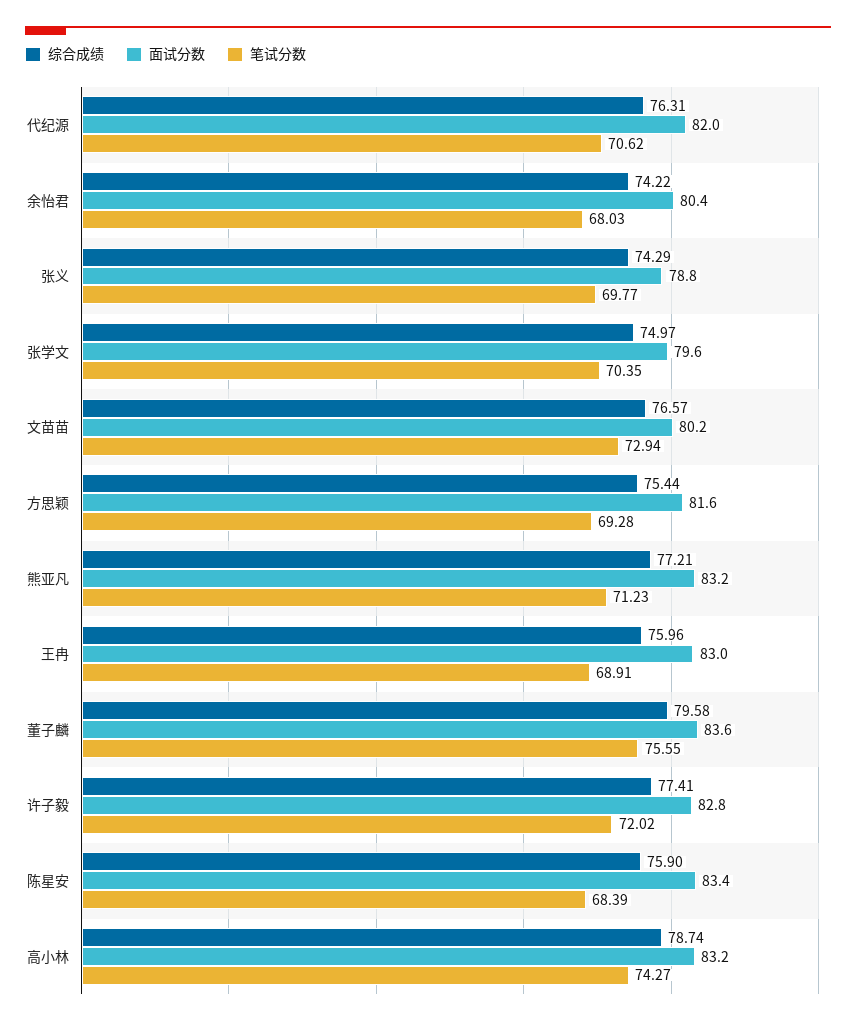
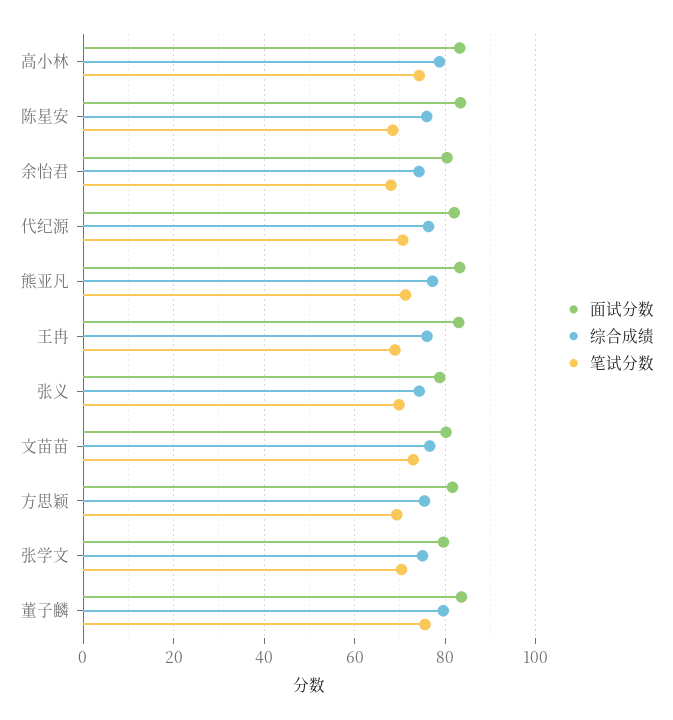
综合成绩, 许子毅: 77.41 -> none
面试分数, 许子毅: 82.8 -> none
笔试分数, 许子毅: 72.02 -> none

